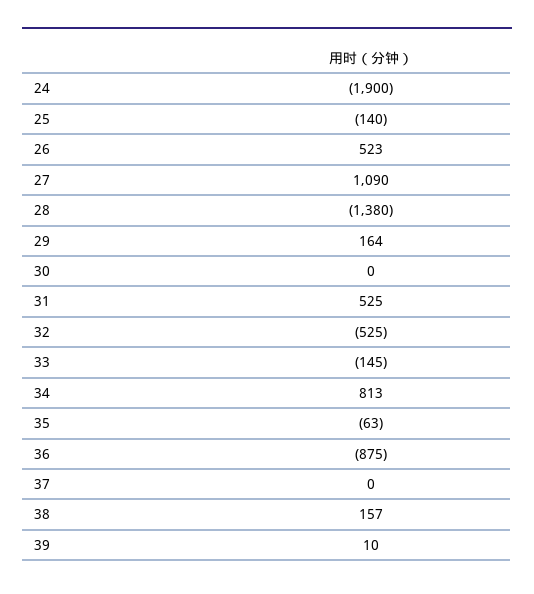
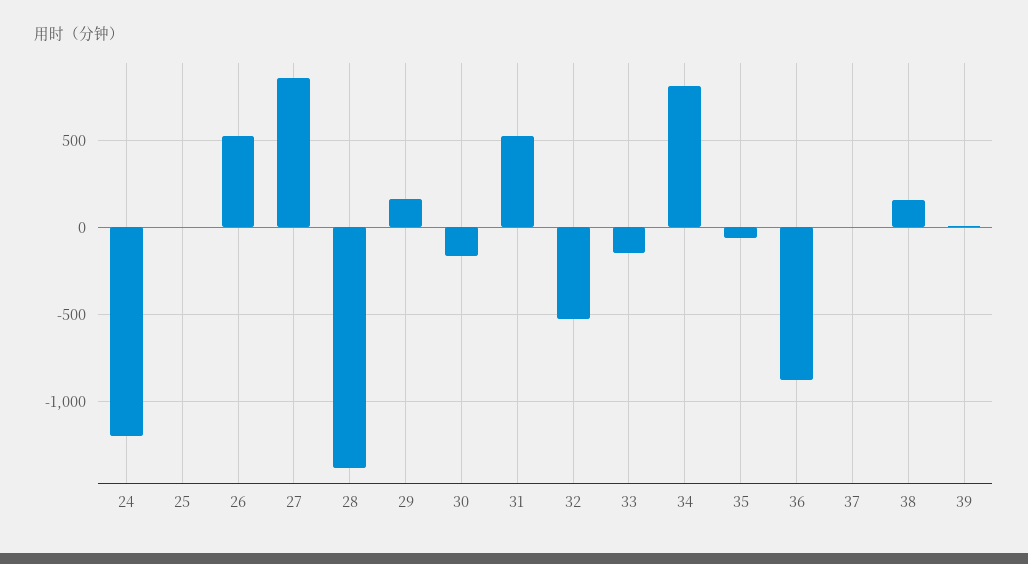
24: -1900 -> -1200
25: -140 -> 0
27: 1090 -> 850
30: 0 -> -150

